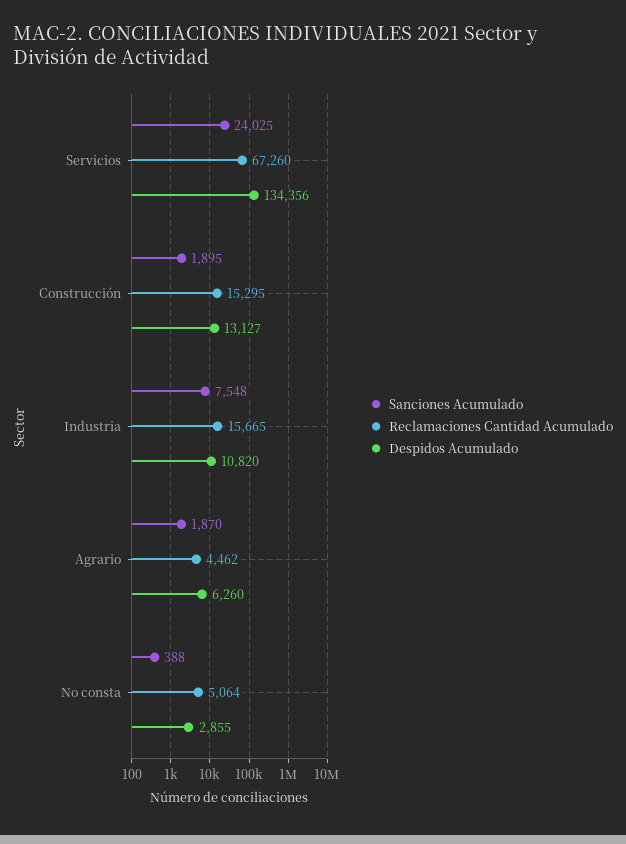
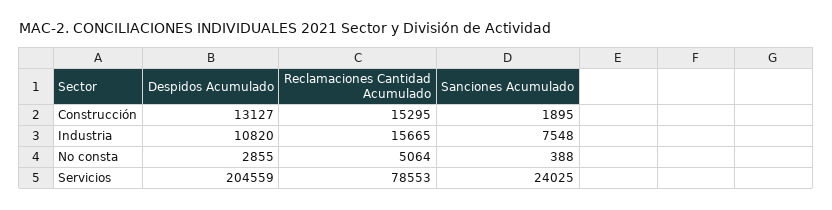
Reclamaciones Cantidad Acumulado, Servicios: 67260 -> 78553
Despidos Acumulado, Servicios: 134356 -> 204559
Sanciones Acumulado, Agrario: 1870 -> none
Reclamaciones Cantidad Acumulado, Agrario: 4462 -> none
Despidos Acumulado, Agrario: 6260 -> none

